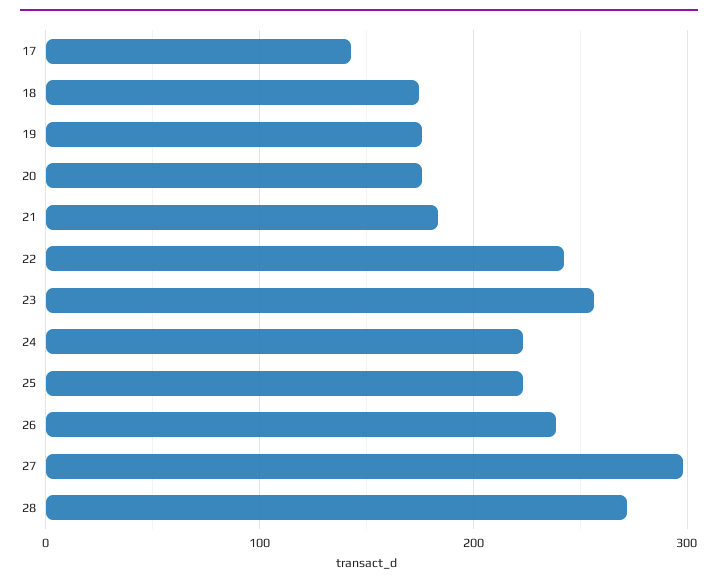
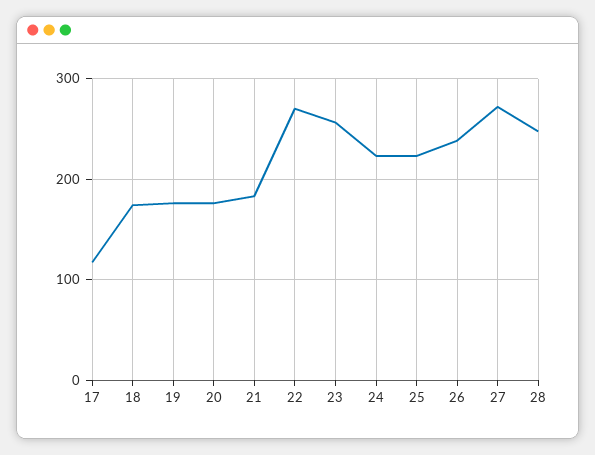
17: 140 -> 120
22: 240 -> 270
27: 300 -> 270
28: 270 -> 250

